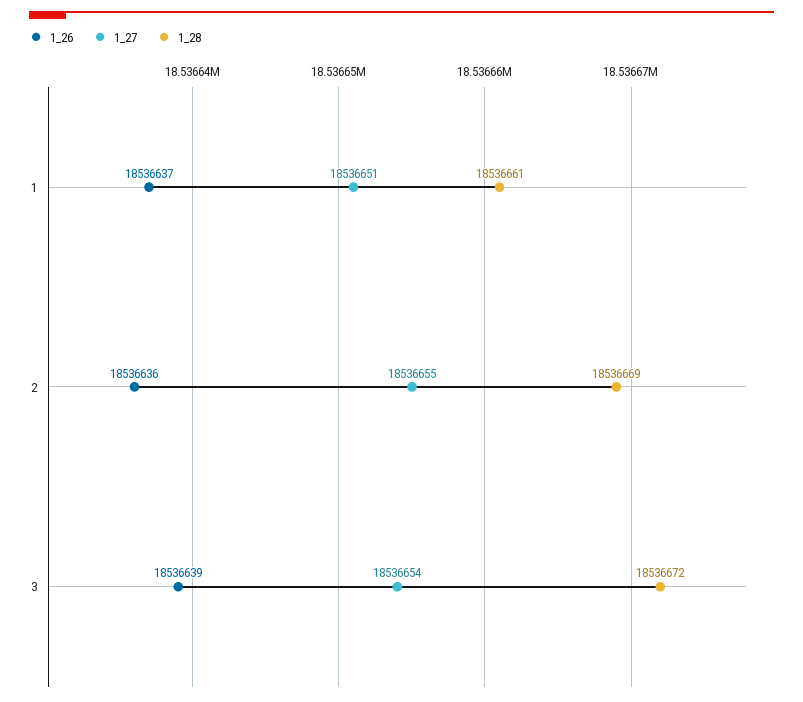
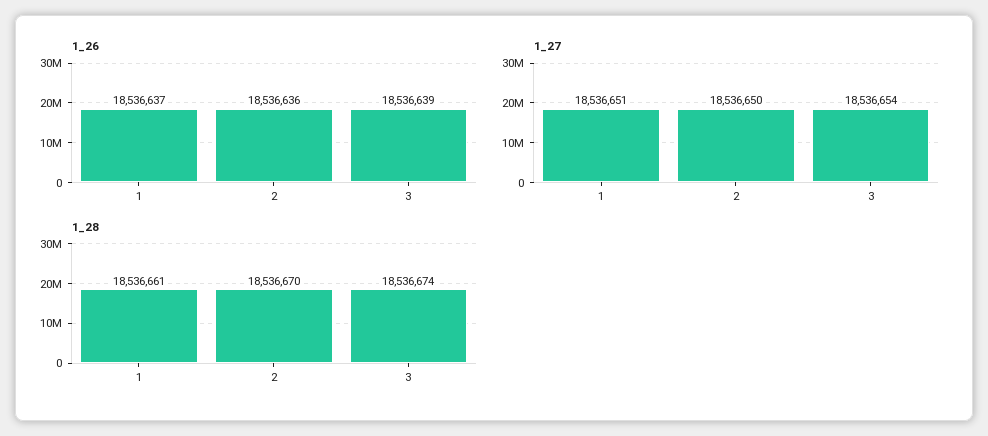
1_27, 2: 18536655 -> 18536650
1_28, 2: 18536669 -> 18536670
1_28, 3: 18536672 -> 18536674

